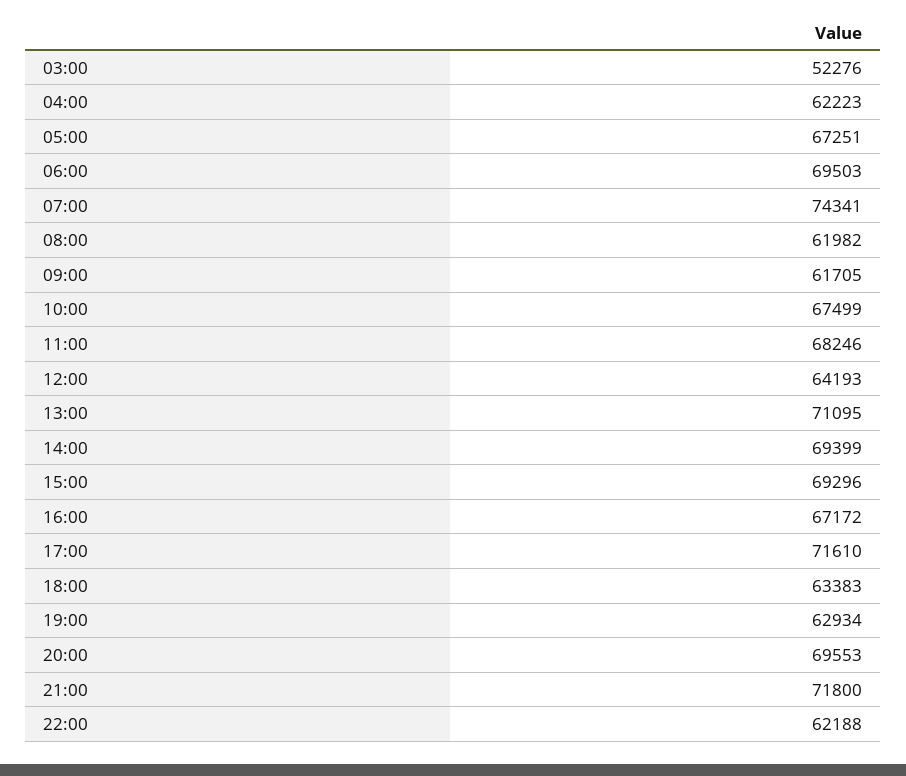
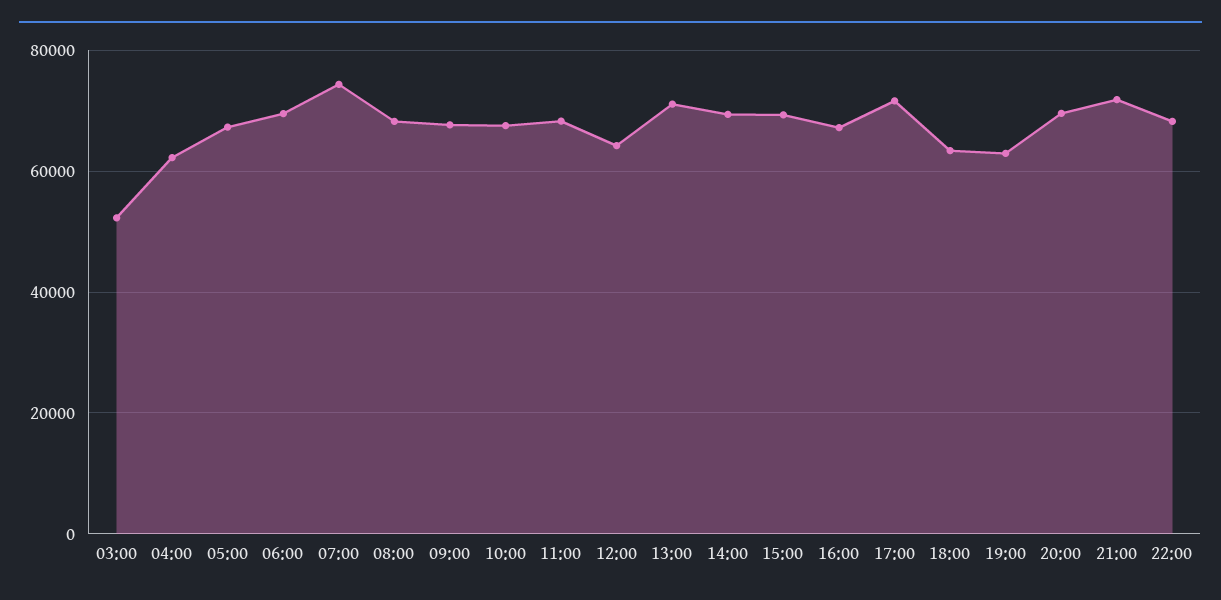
08:00: 61982 -> 68000
09:00: 61705 -> 68000
22:00: 62188 -> 68000

